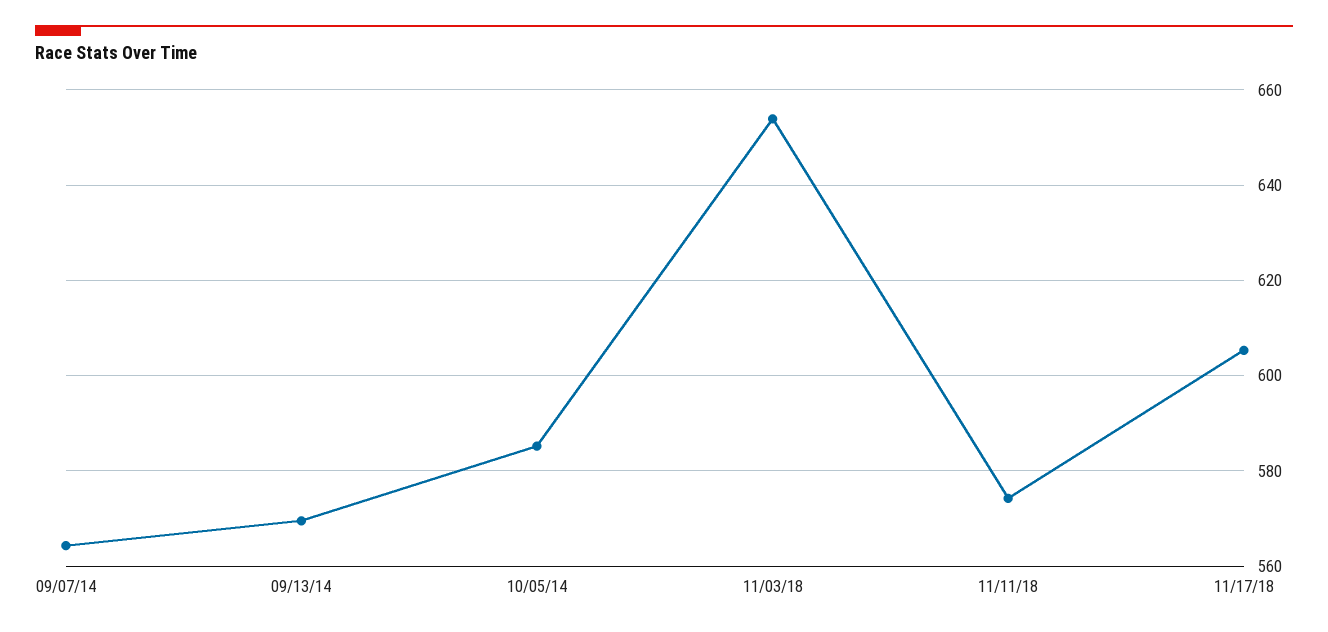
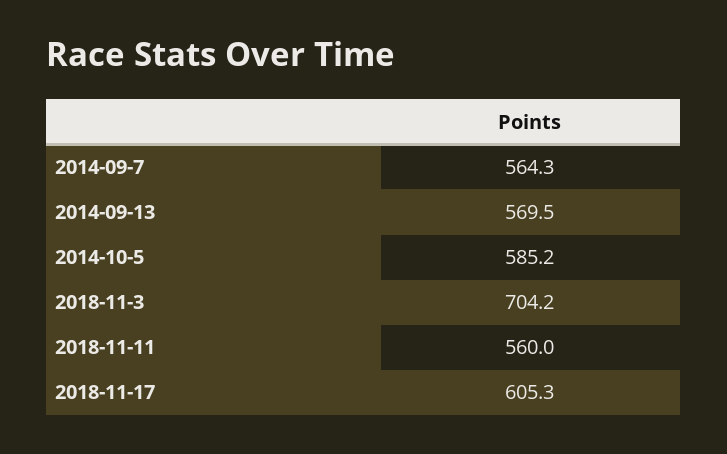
11/03/18: 654 -> 704.2
11/11/18: 574 -> 560

